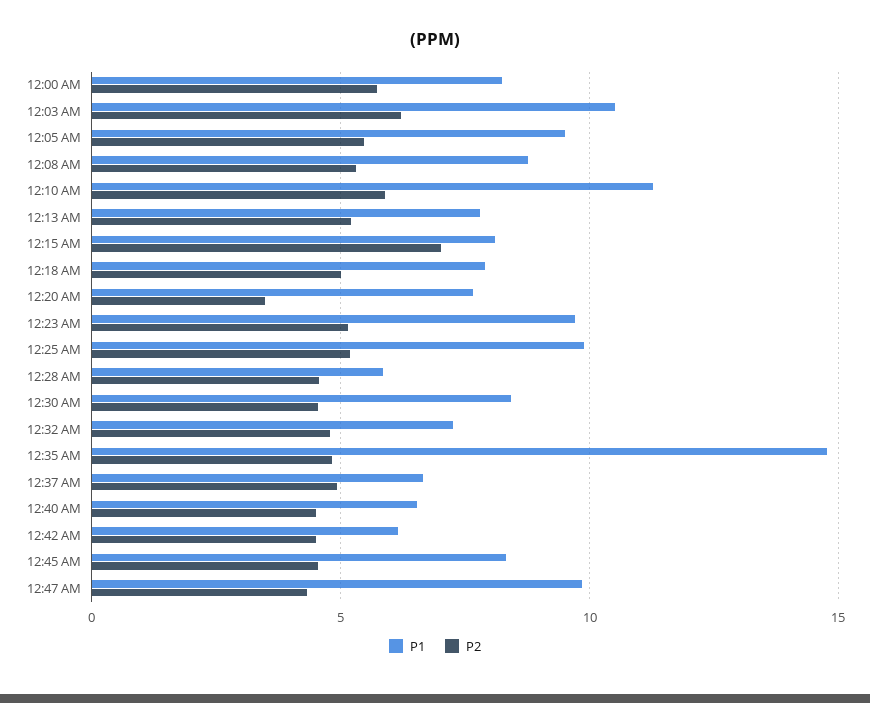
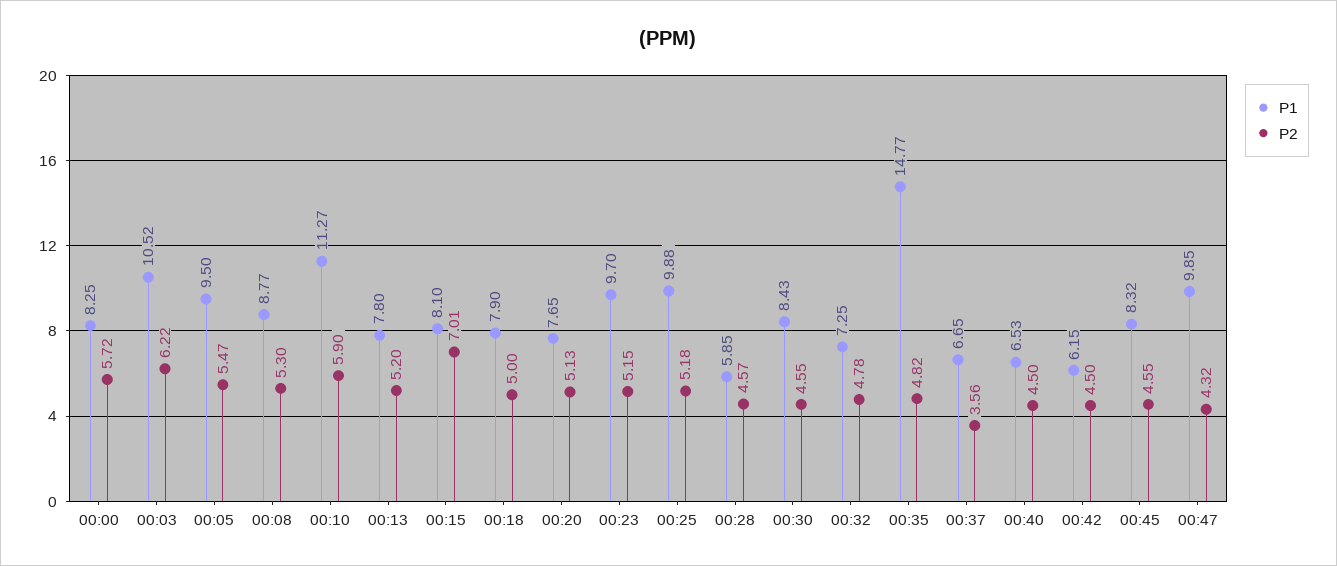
P2, 12:20 AM: 3.5 -> 5.13
P2, 12:37 AM: 5 -> 3.56

